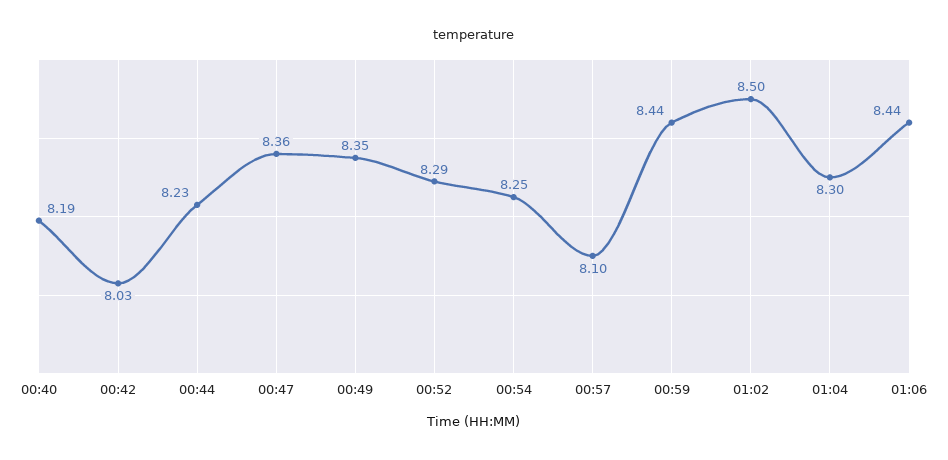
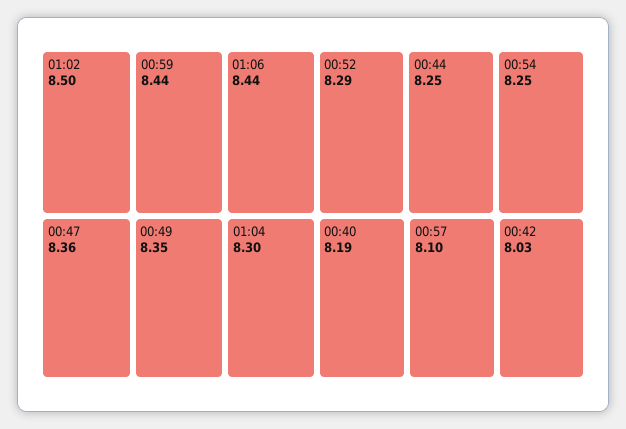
00:44: 8.23 -> 8.25

